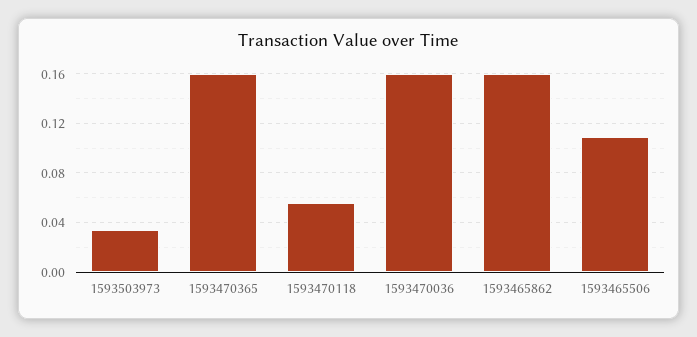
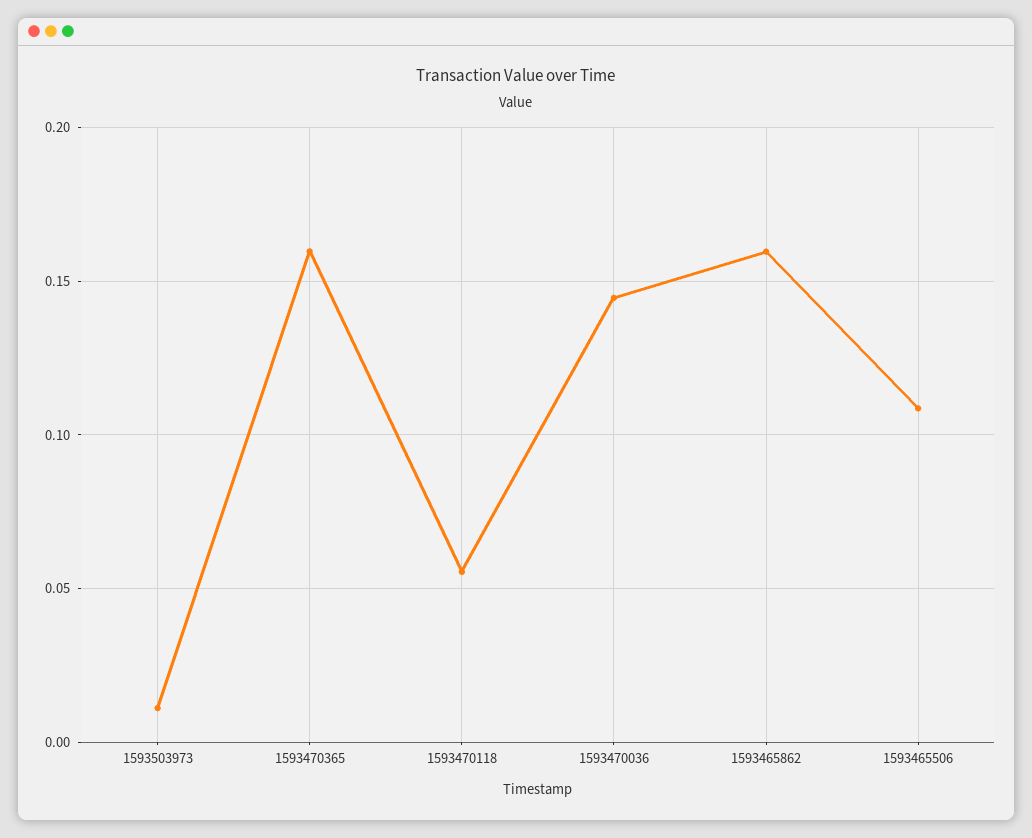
1593503973: 0.035 -> 0.01
1593470036: 0.16 -> 0.145

